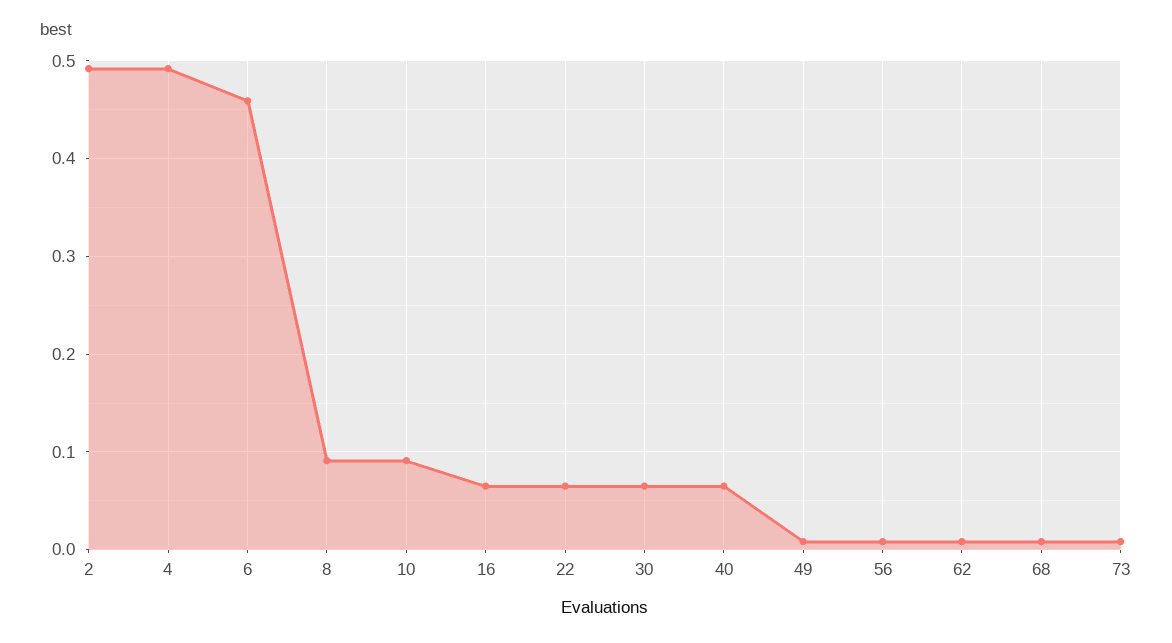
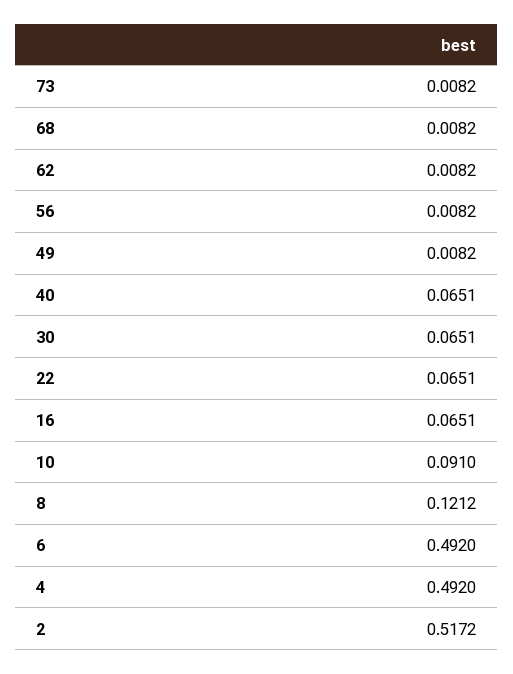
2: 0.49 -> 0.5172
6: 0.46 -> 0.492
8: 0.09 -> 0.1212

